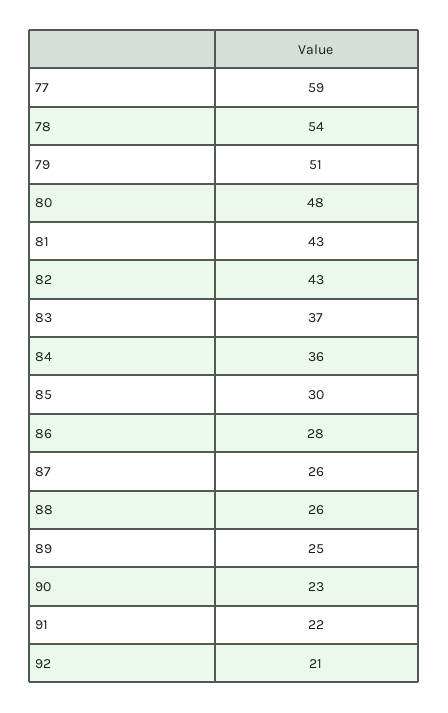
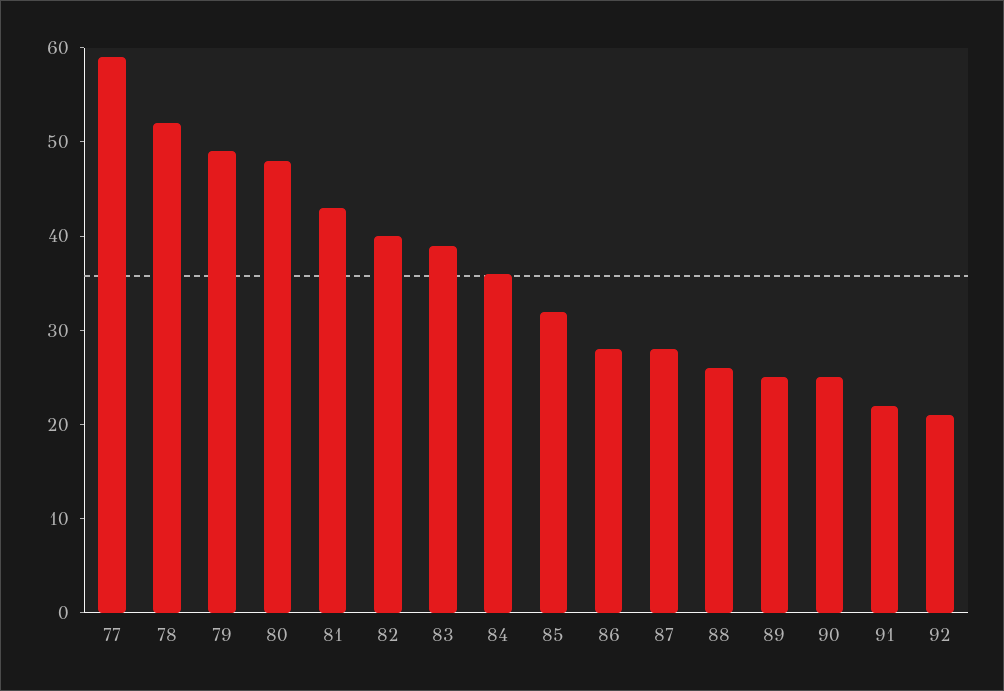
78: 54 -> 52
79: 51 -> 49
82: 43 -> 40
83: 37 -> 39
85: 30 -> 32
87: 26 -> 28
90: 23 -> 25

